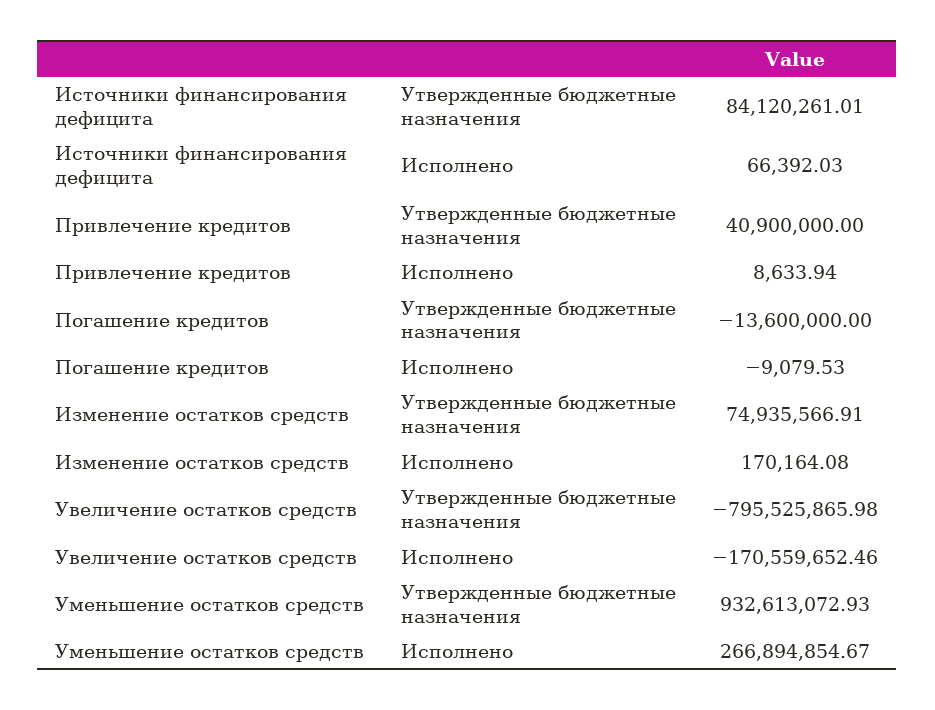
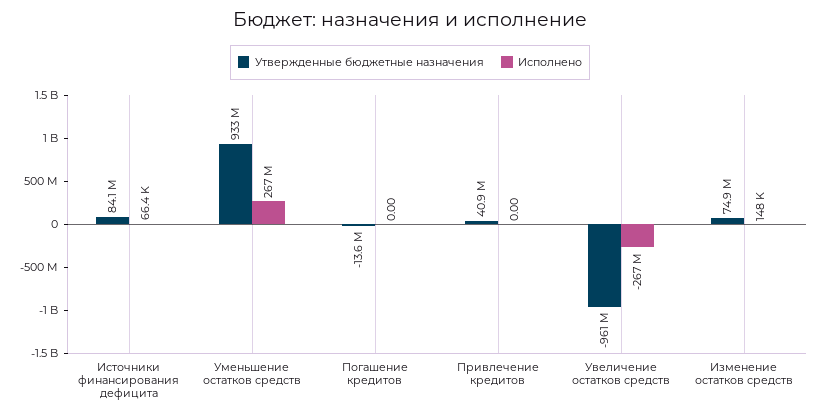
Исполнено, Привлечение кредитов: 8633.94 -> 0
Исполнено, Погашение кредитов: -9079.53 -> 0
Исполнено, Изменение остатков средств: 170164.08 -> 148000
Утвержденные бюджетные назначения, Увеличение остатков средств: -795525865.98 -> -961000000
Исполнено, Увеличение остатков средств: -170559652.46 -> -267000000

